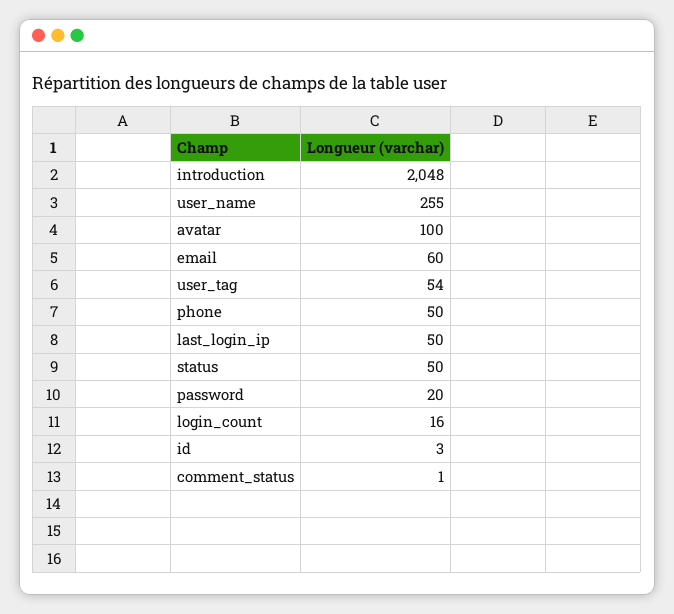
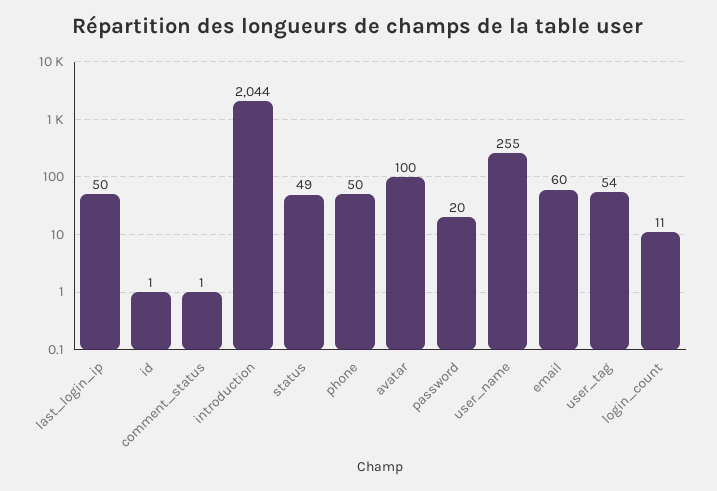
introduction: 2048 -> 2044
status: 50 -> 49
login_count: 16 -> 11
id: 3 -> 1

